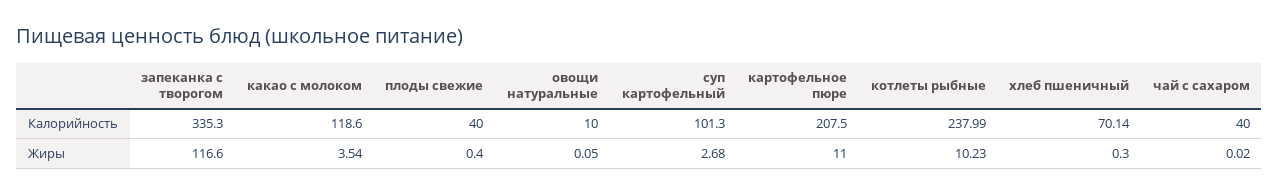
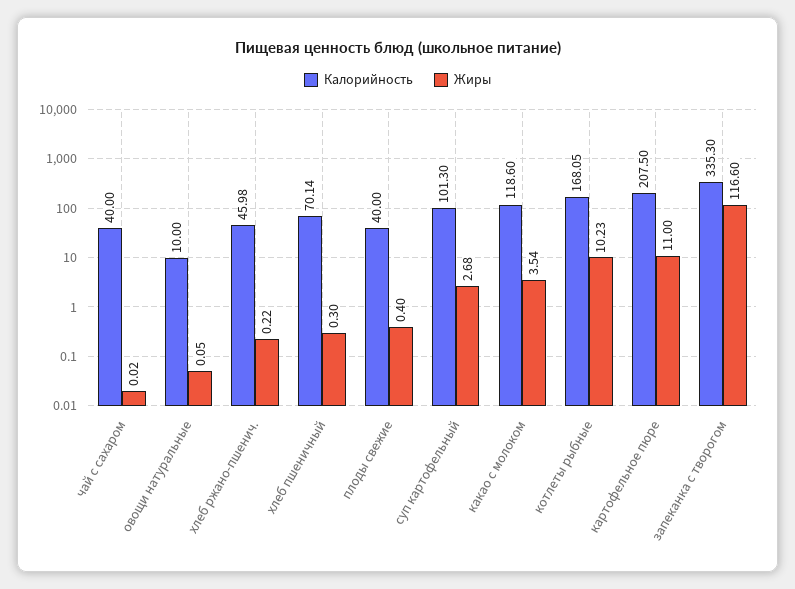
Калорийность, котлеты рыбные: 237.99 -> 168.05
Калорийность, хлеб ржано-пшенич.: none -> 45.98
Жиры, хлеб ржано-пшенич.: none -> 0.22

